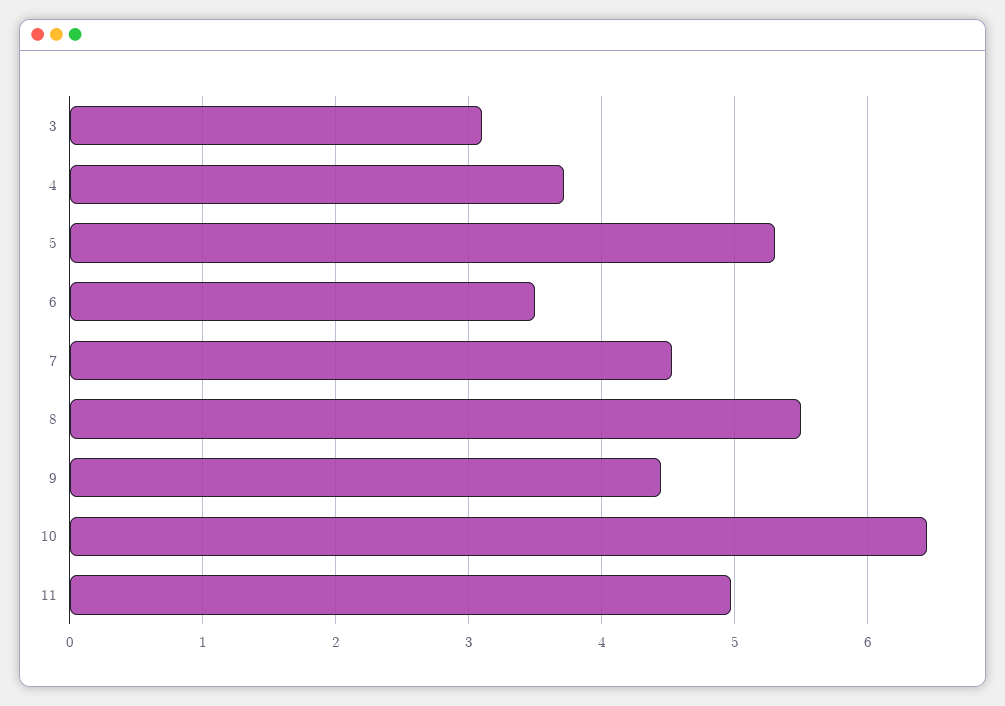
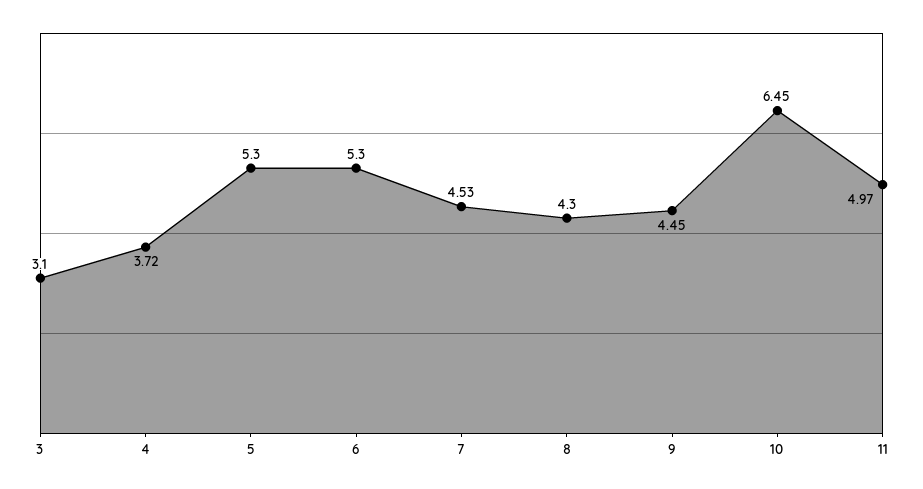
6: 3.5 -> 5.3
8: 5.5 -> 4.3

